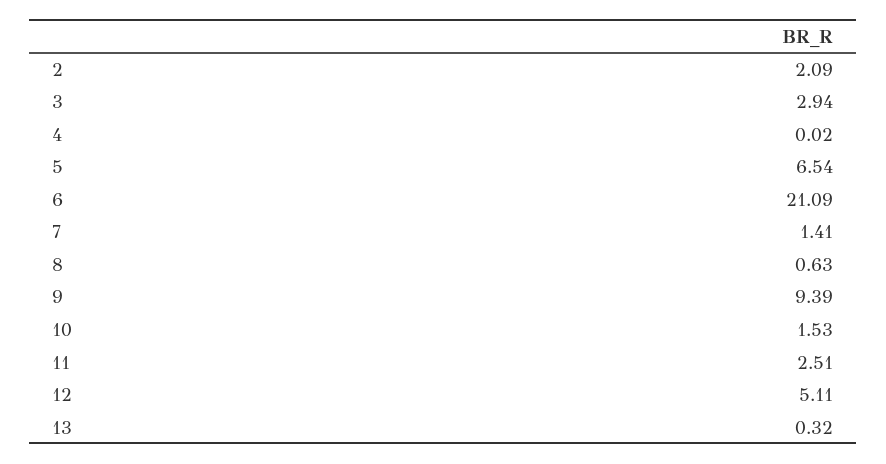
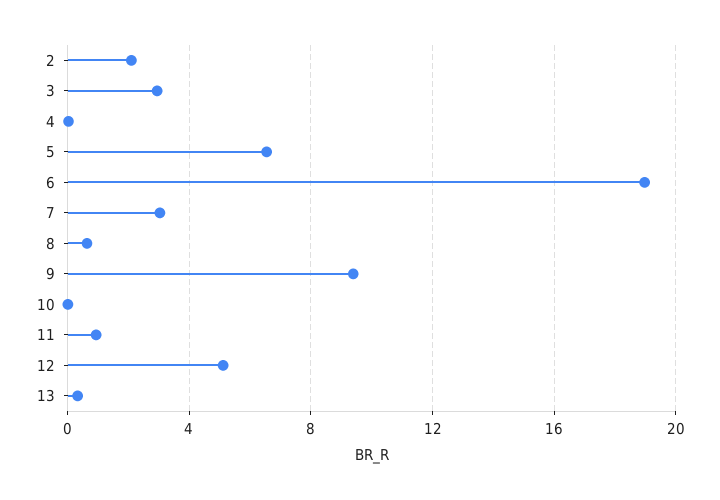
6: 21.09 -> 19
7: 1.41 -> 3
10: 1.53 -> 0
11: 2.51 -> 1

